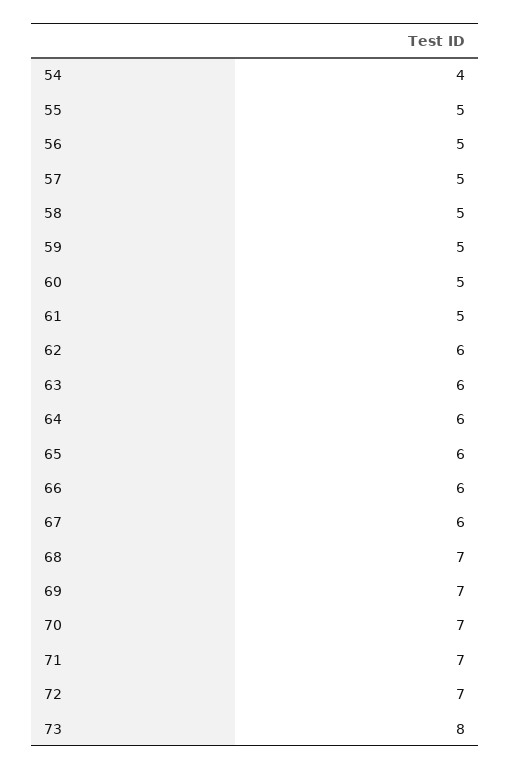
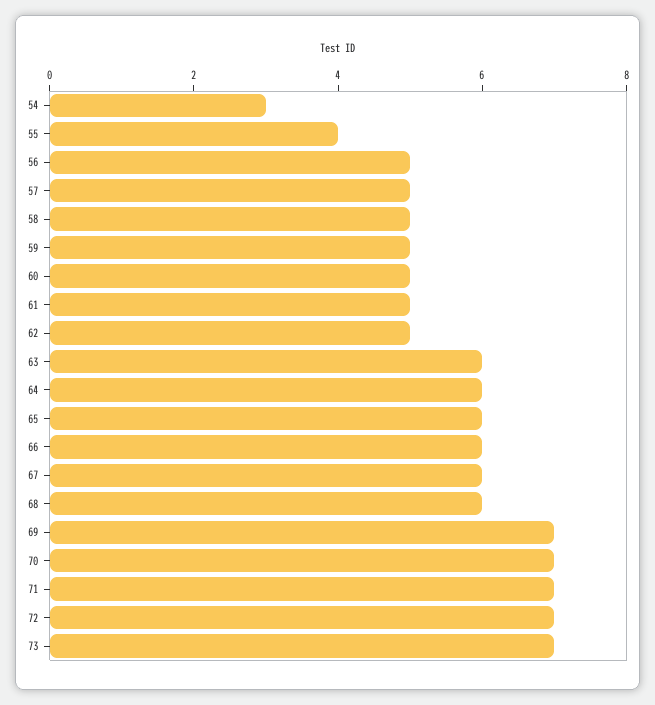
54: 4 -> 3
55: 5 -> 4
62: 6 -> 5
68: 7 -> 6
73: 8 -> 7

